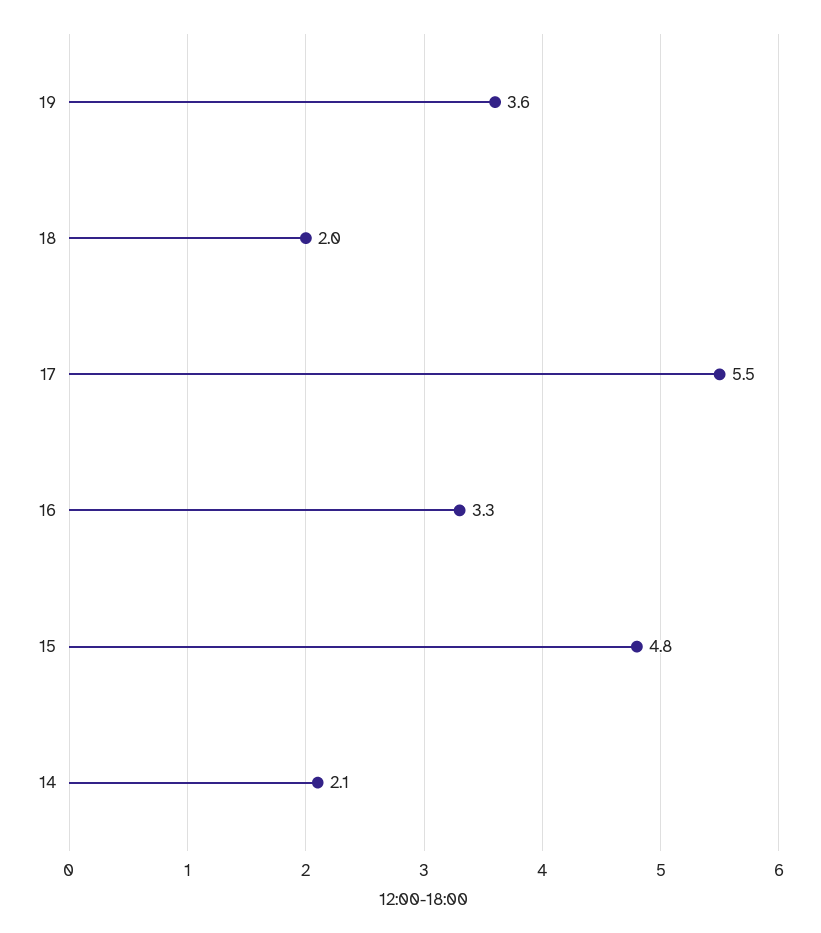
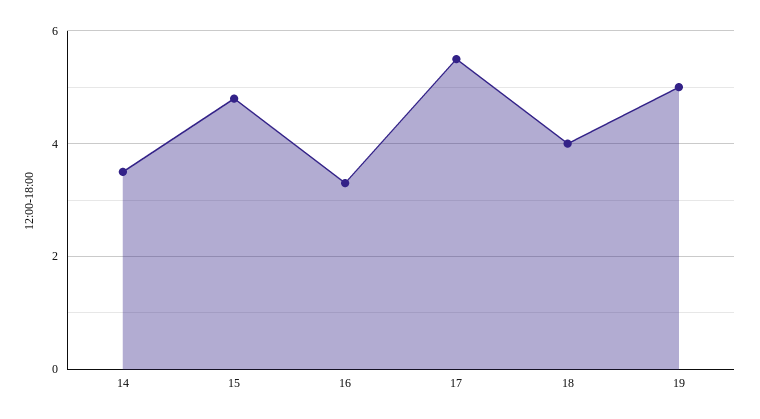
19: 3.6 -> 5
18: 2 -> 4
14: 2.1 -> 3.5

